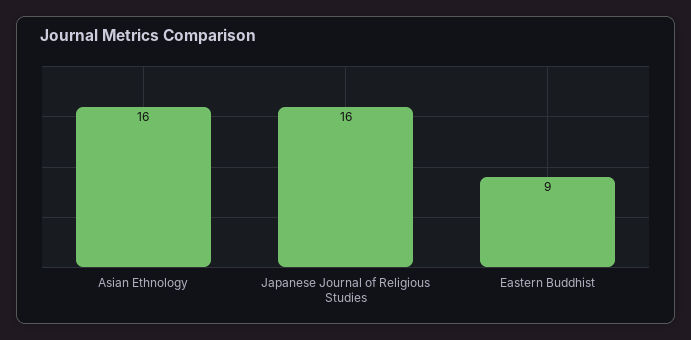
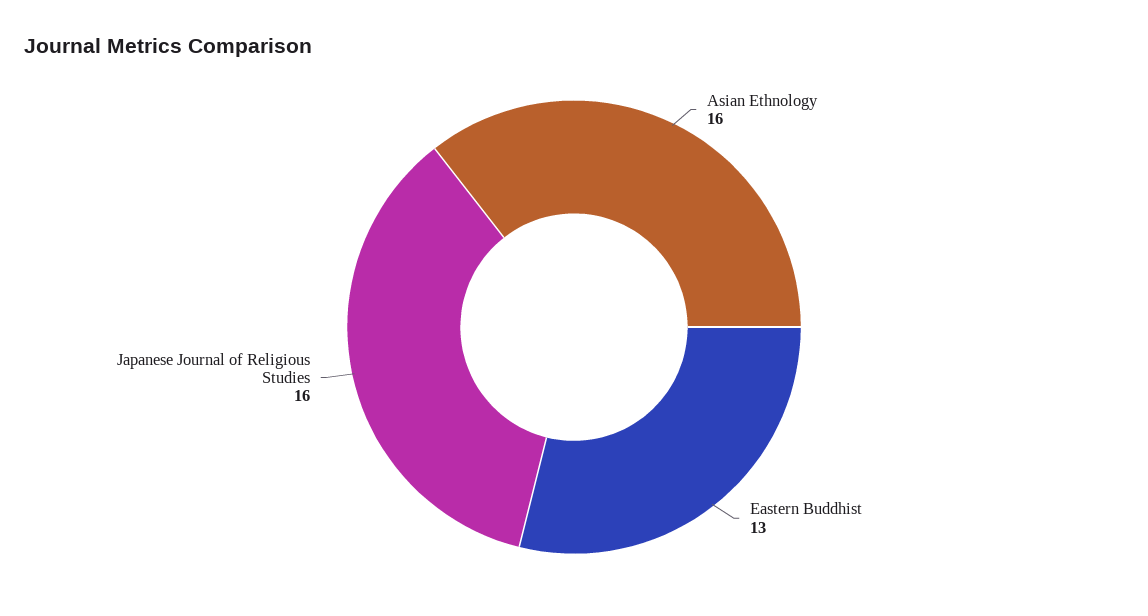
Eastern Buddhist: 9 -> 13

